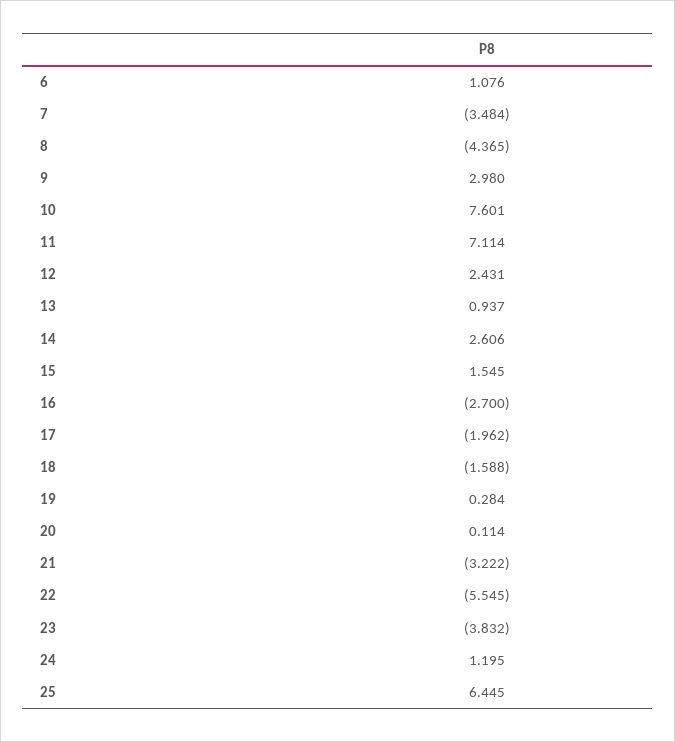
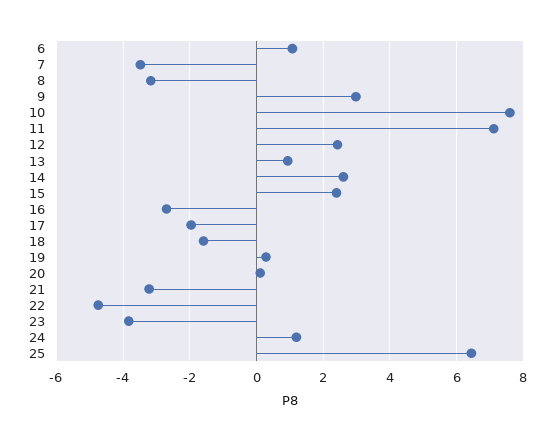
8: -4.365 -> -3.2
15: 1.545 -> 2.4
22: -5.545 -> -4.8

